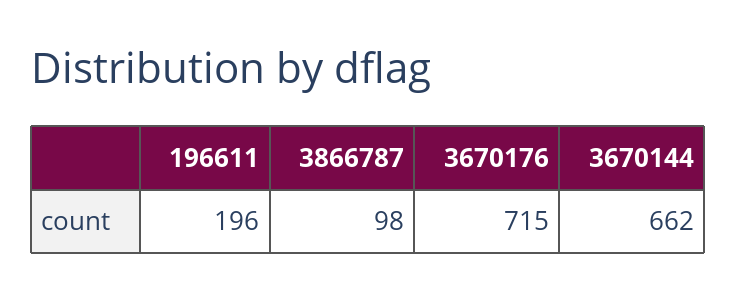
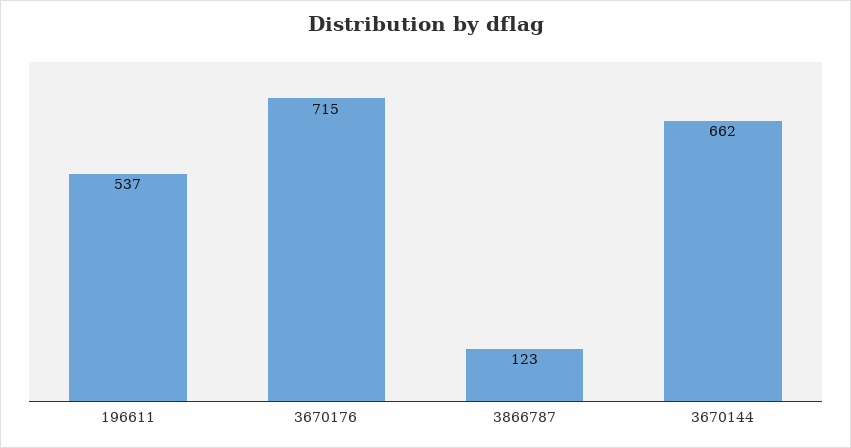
196611: 196 -> 537
3866787: 98 -> 123

